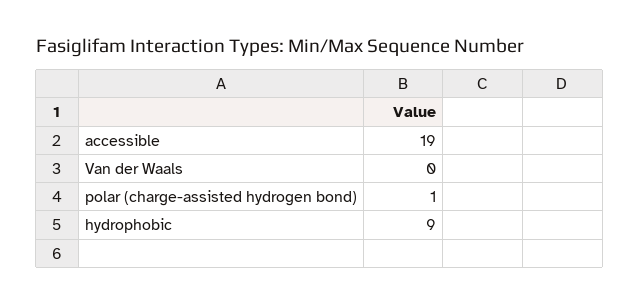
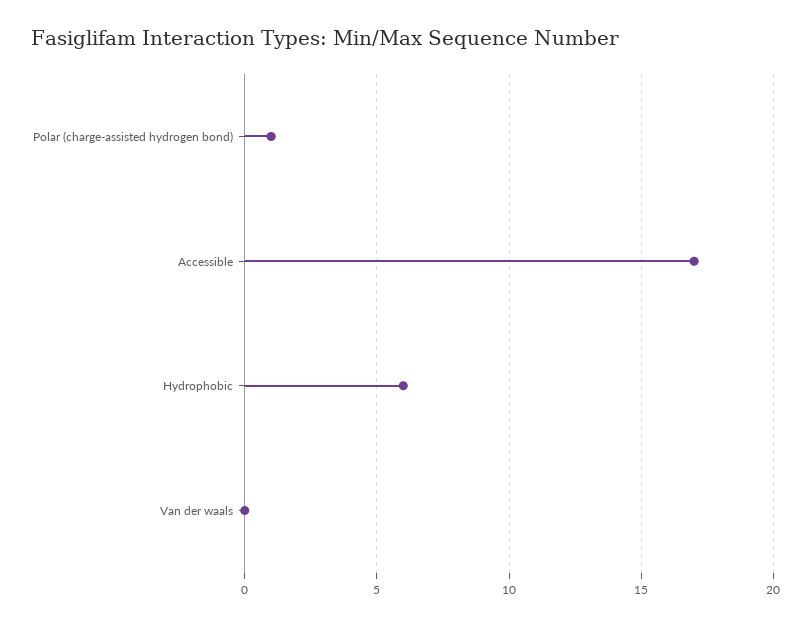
accessible: 19 -> 17
hydrophobic: 9 -> 6

